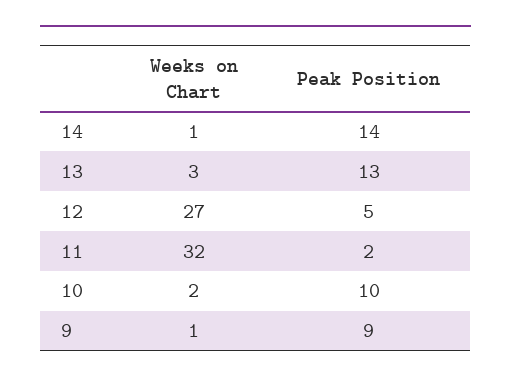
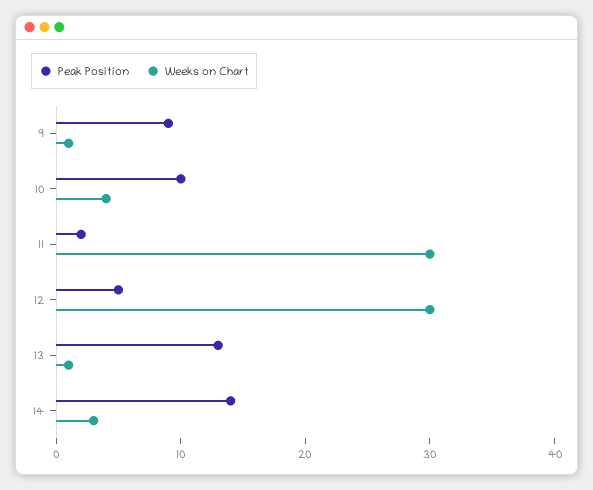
Weeks on Chart, 14: 1 -> 3
Weeks on Chart, 13: 3 -> 1
Weeks on Chart, 12: 27 -> 30
Weeks on Chart, 11: 32 -> 30
Weeks on Chart, 10: 2 -> 4

